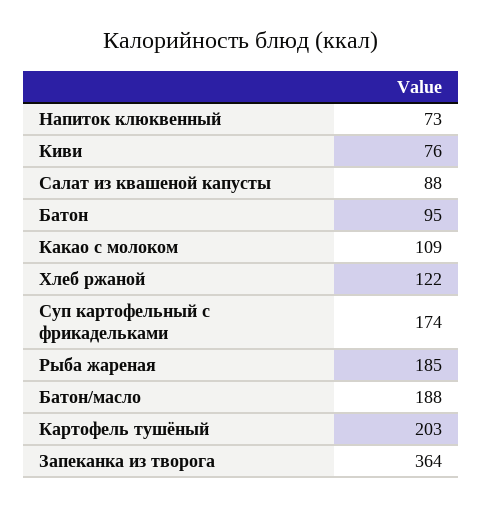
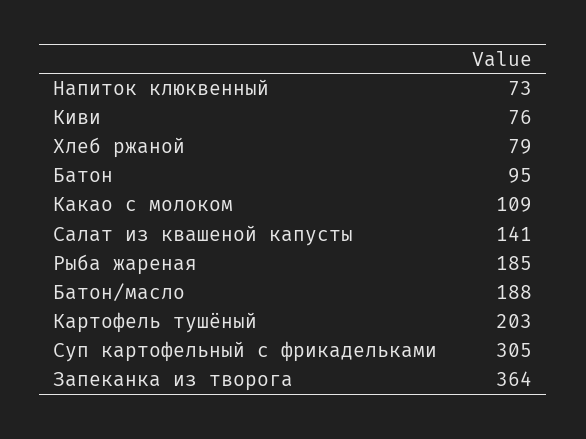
Салат из квашеной капусты: 88 -> 141
Хлеб ржаной: 122 -> 79
Суп картофельный с фрикадельками: 174 -> 305

